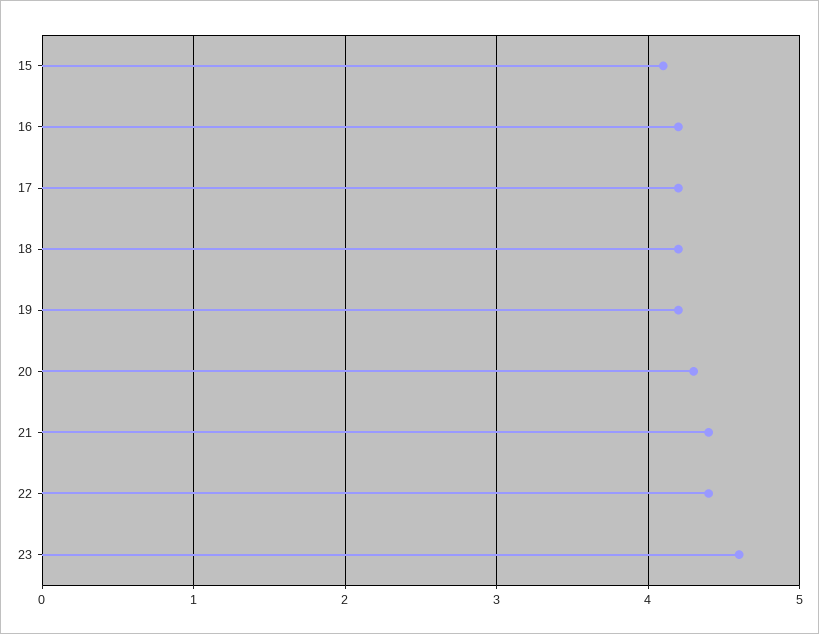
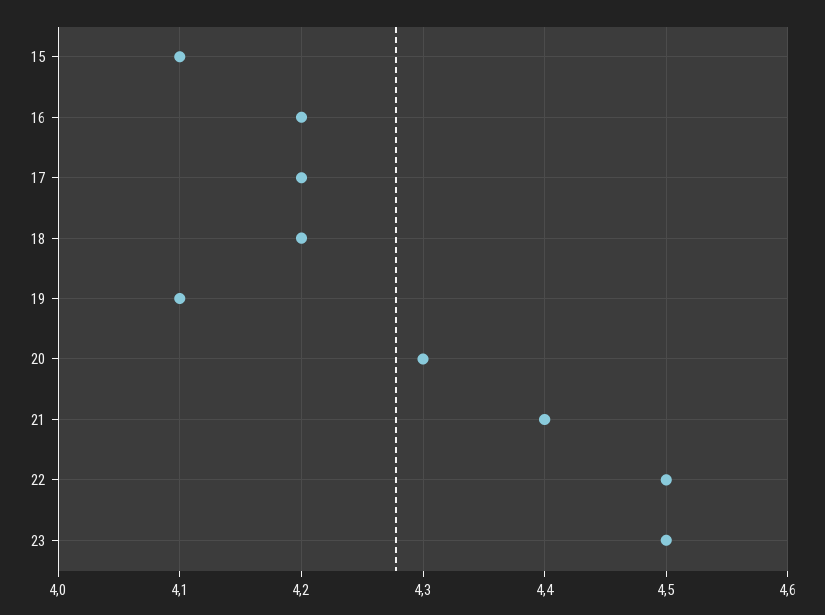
19: 4.2 -> 4.1
22: 4.4 -> 4.5
23: 4.6 -> 4.5

